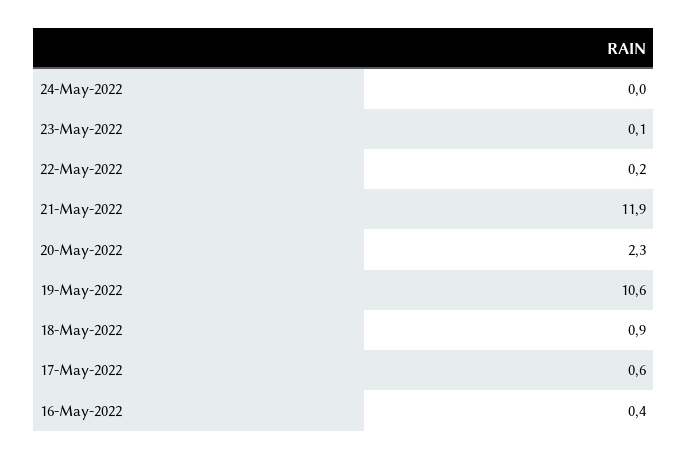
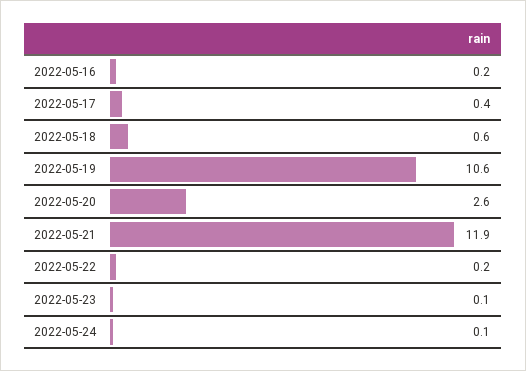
24-May-2022: 0 -> 0.1
20-May-2022: 2.3 -> 2.6
18-May-2022: 0.9 -> 0.6
17-May-2022: 0.6 -> 0.4
16-May-2022: 0.4 -> 0.2

